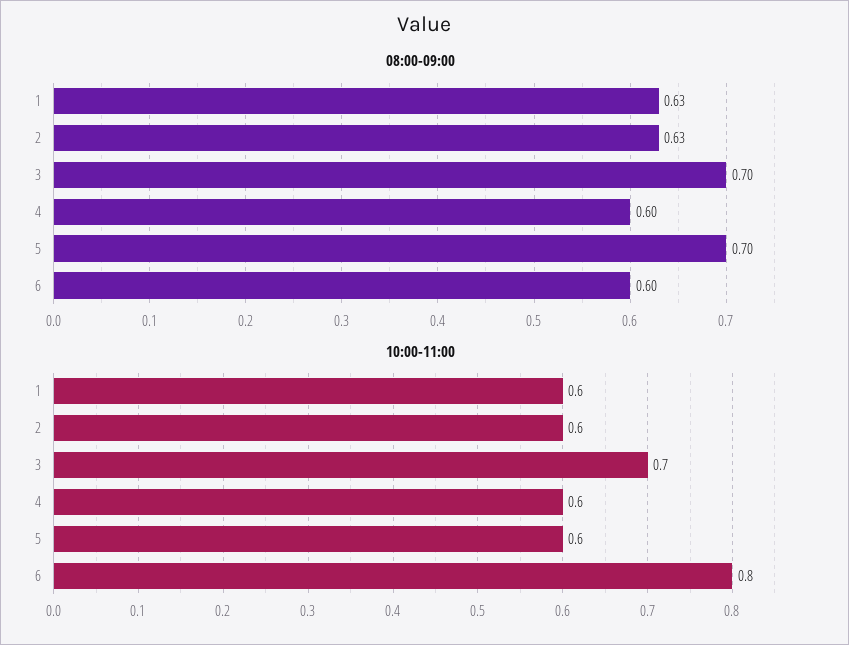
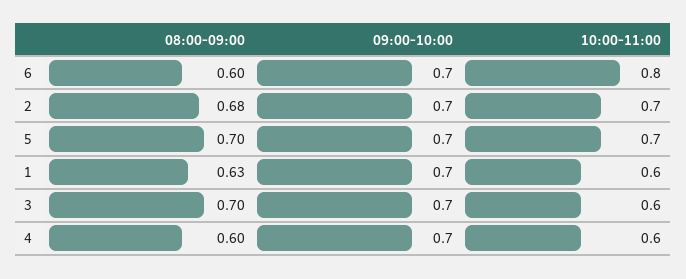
08:00-09:00, 2: 0.63 -> 0.68
10:00-11:00, 2: 0.6 -> 0.7
10:00-11:00, 3: 0.7 -> 0.6
10:00-11:00, 5: 0.6 -> 0.7
09:00-10:00, 6: none -> 0.7
09:00-10:00, 2: none -> 0.7
09:00-10:00, 5: none -> 0.7
09:00-10:00, 1: none -> 0.7
09:00-10:00, 3: none -> 0.7
09:00-10:00, 4: none -> 0.7

